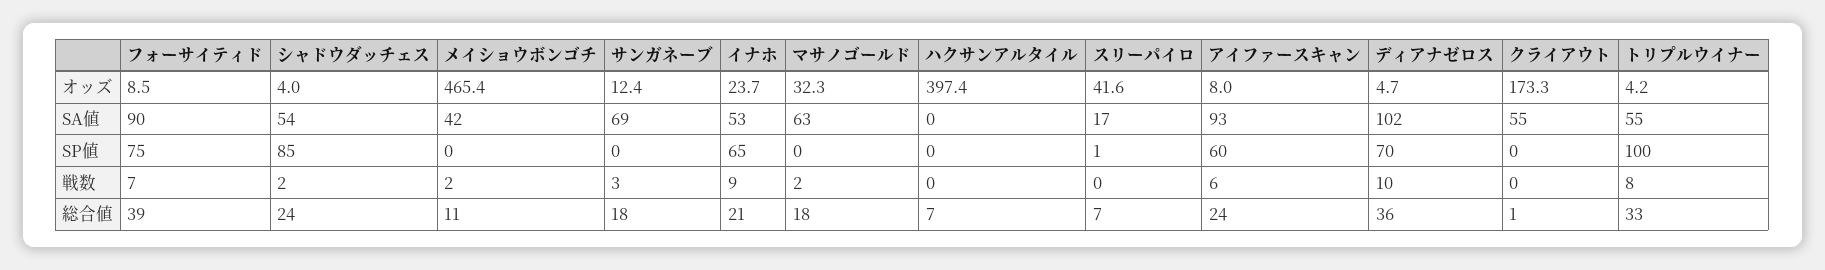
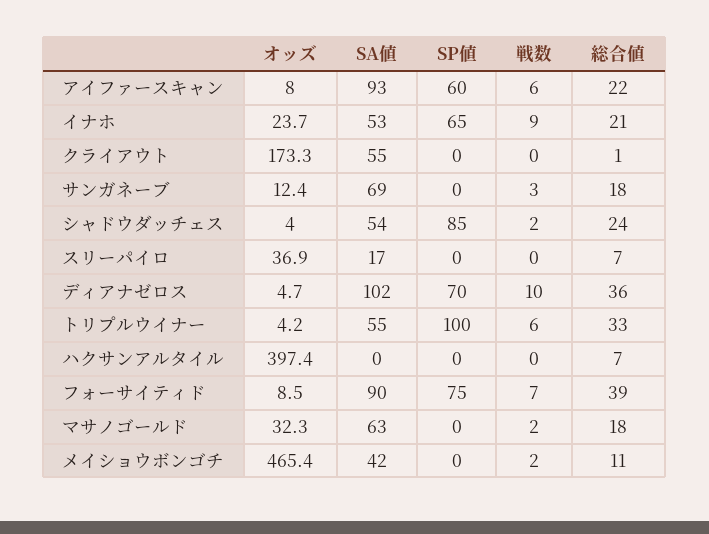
スリーパイロ, オッズ: 41.6 -> 36.9
スリーパイロ, SP値: 1 -> 0
トリプルウイナー, 戦数: 8 -> 6
アイファースキャン, 総合値: 24 -> 22

